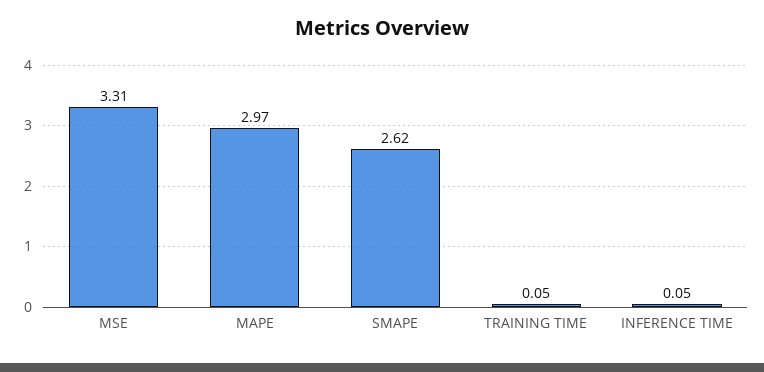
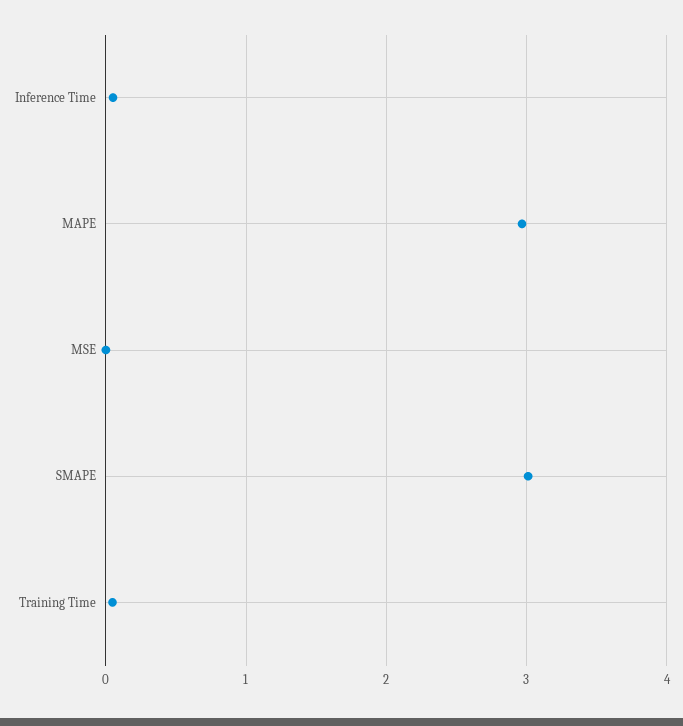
MSE: 3.31 -> 0
SMAPE: 2.62 -> 3

